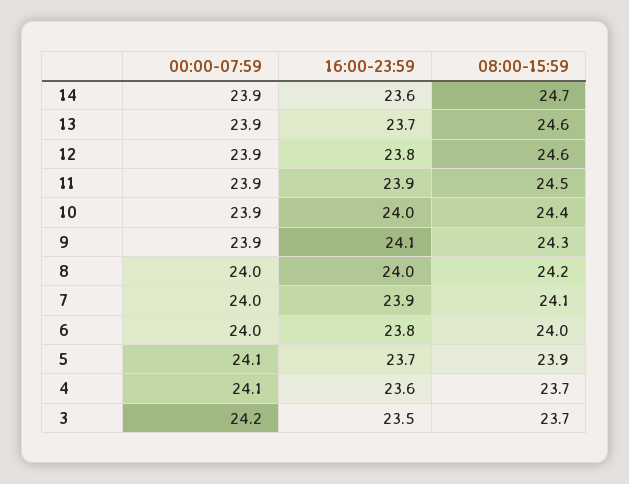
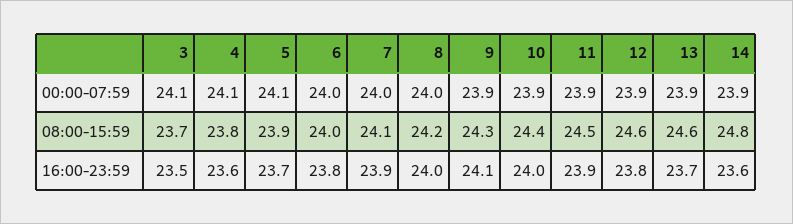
08:00-15:59, 14: 24.7 -> 24.8
08:00-15:59, 4: 23.7 -> 23.8
00:00-07:59, 3: 24.2 -> 24.1

